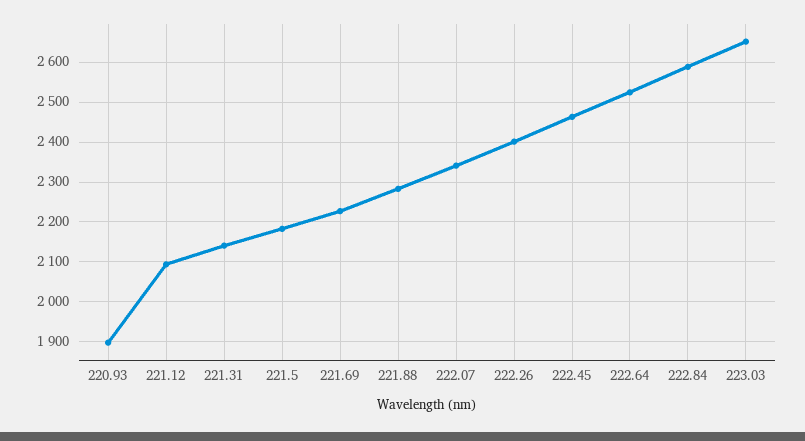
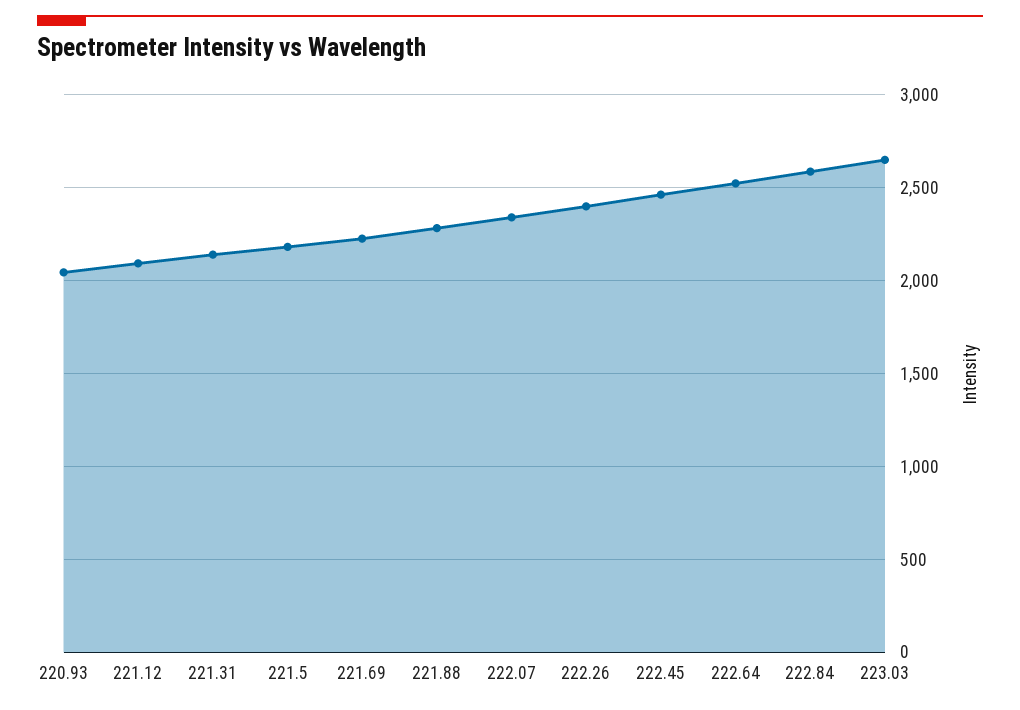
220.93: 1900 -> 2050

